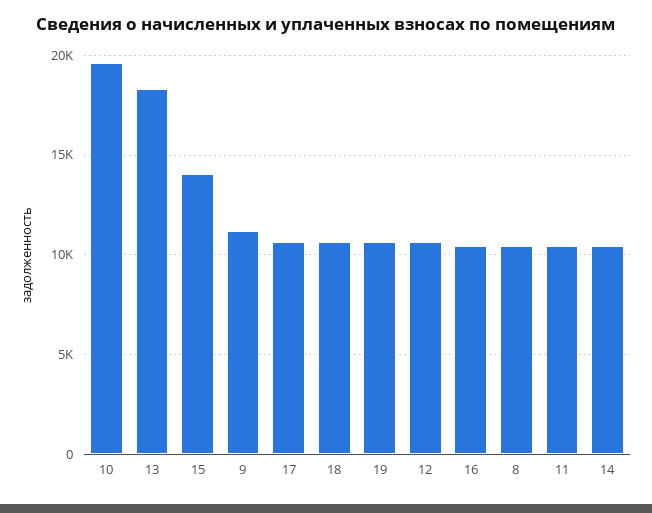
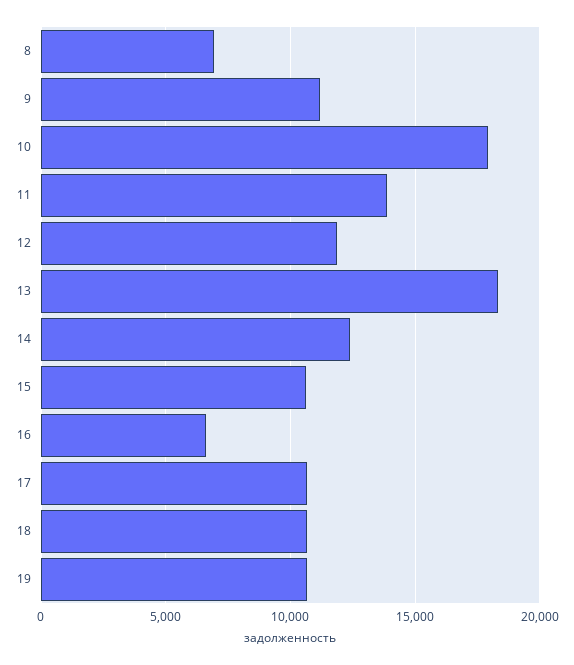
10: 19500 -> 18000
15: 14000 -> 10500
12: 10500 -> 12000
16: 10500 -> 6500
8: 10500 -> 7000
11: 10500 -> 14000
14: 10500 -> 12500

